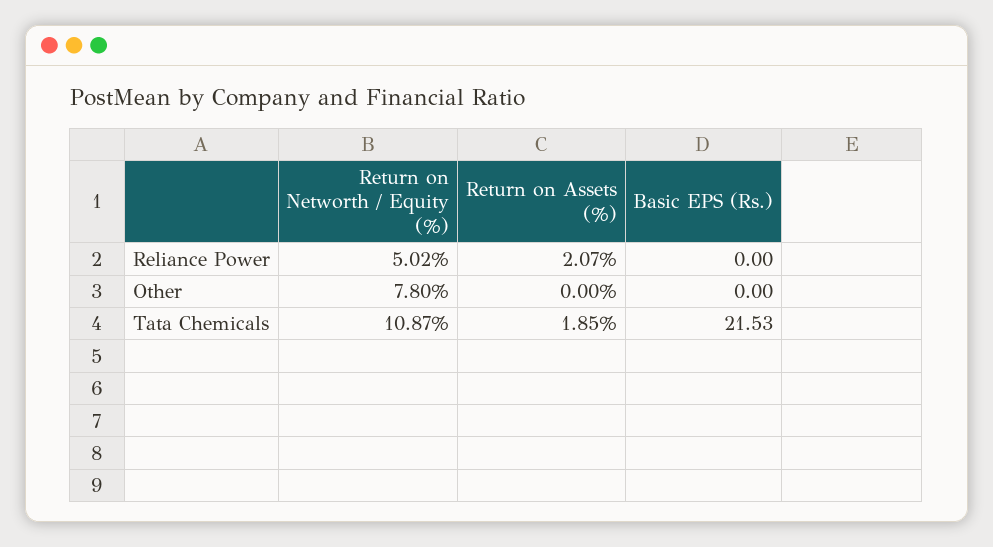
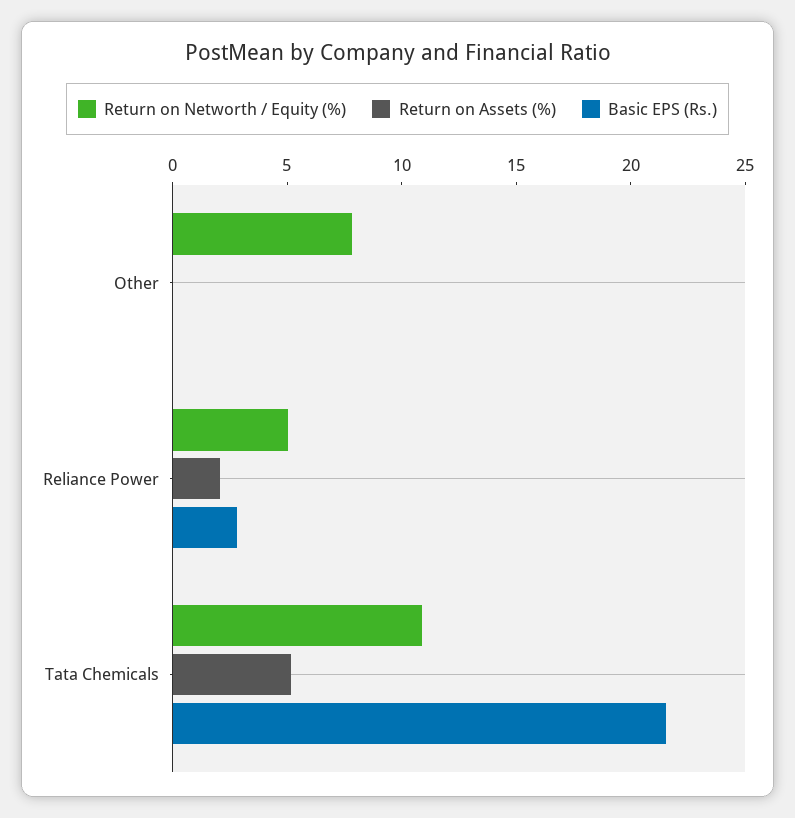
Basic EPS (Rs.), Reliance Power: 0 -> 3
Return on Assets (%), Tata Chemicals: 1.85 -> 5

